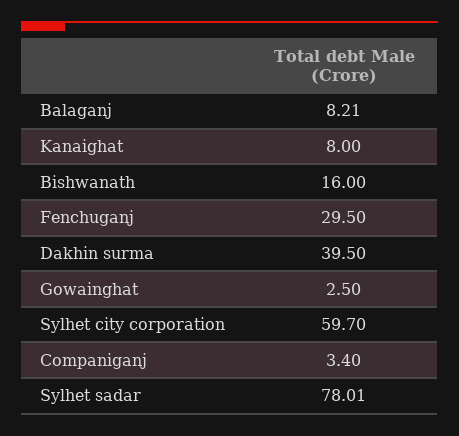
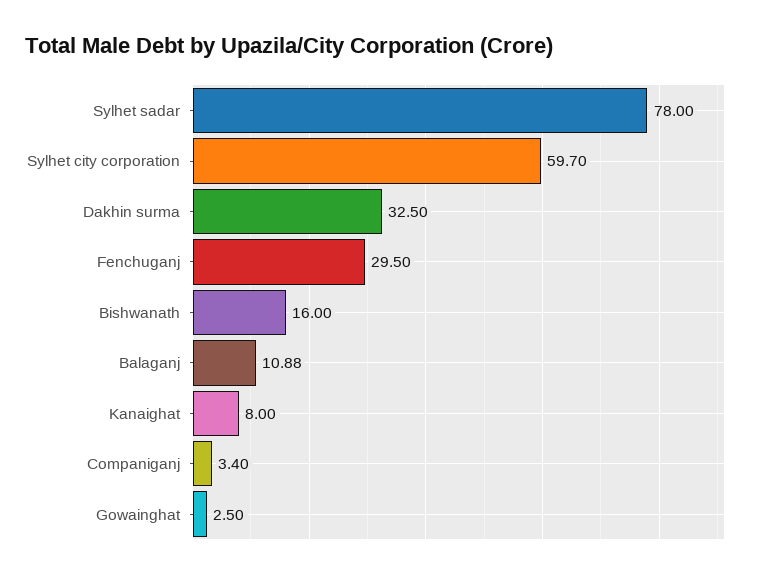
Balaganj: 8.21 -> 10.88
Dakhin surma: 39.5 -> 32.5
Sylhet sadar: 78.01 -> 78

